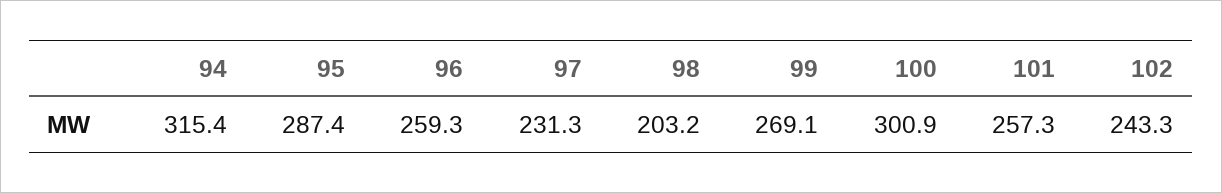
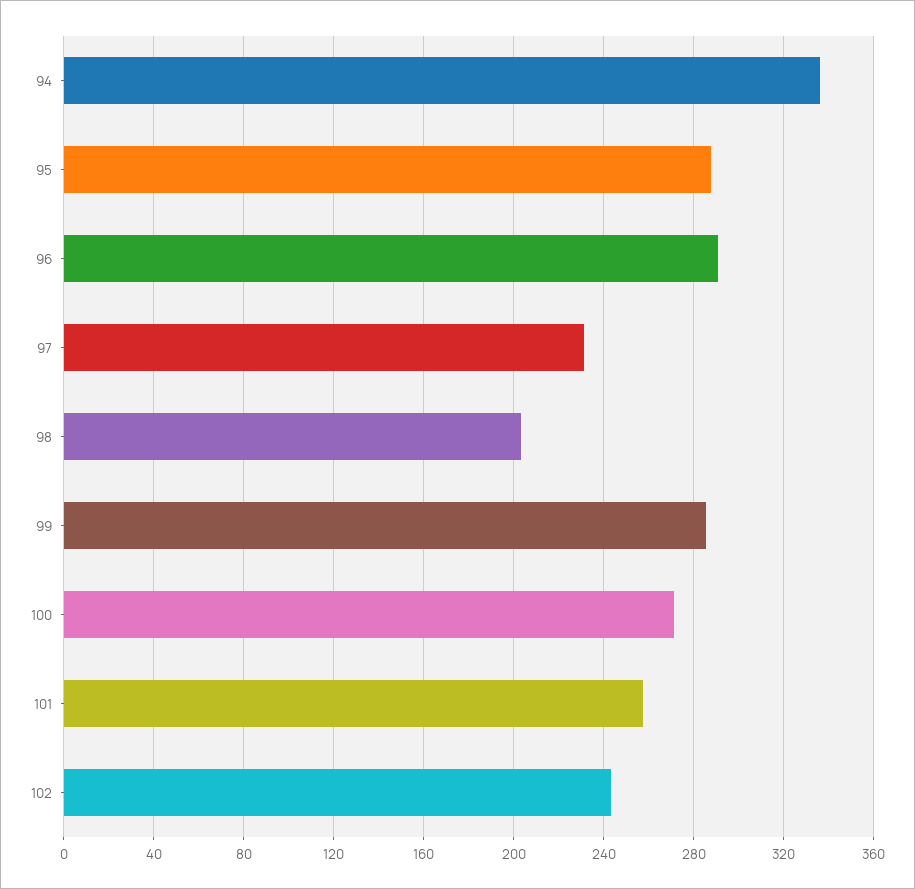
94: 315.4 -> 335
96: 259.3 -> 290
99: 269.1 -> 285
100: 300.9 -> 270

